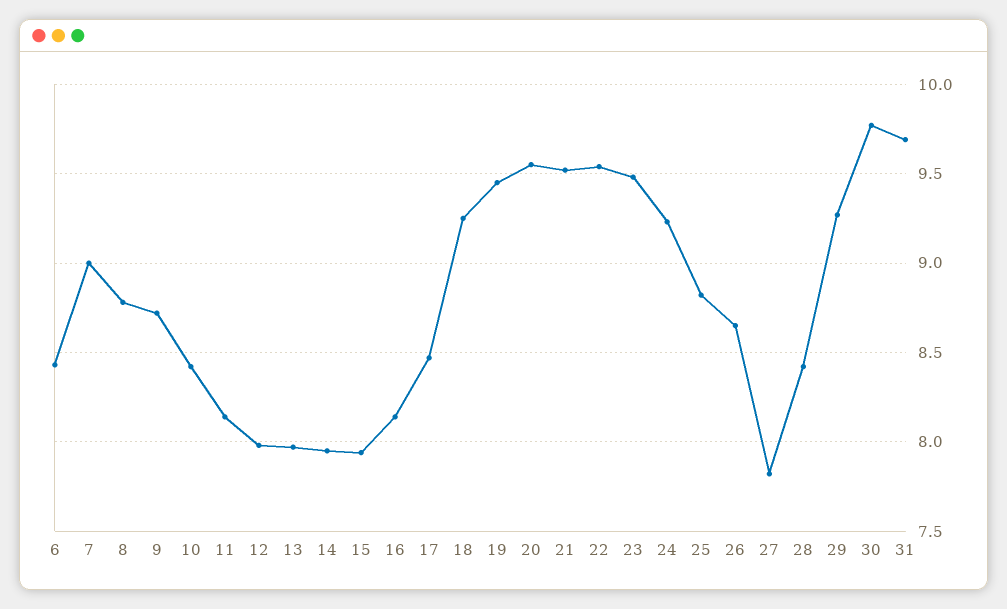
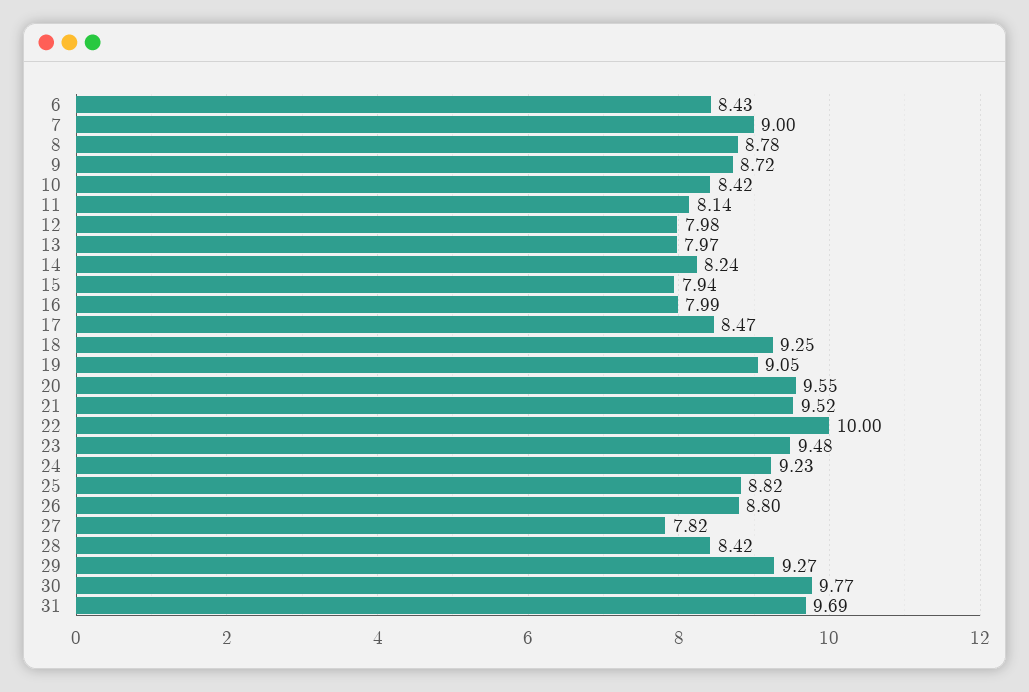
14: 7.95 -> 8.24
16: 8.15 -> 7.99
19: 9.45 -> 9.05
22: 9.55 -> 10
26: 8.65 -> 8.8

